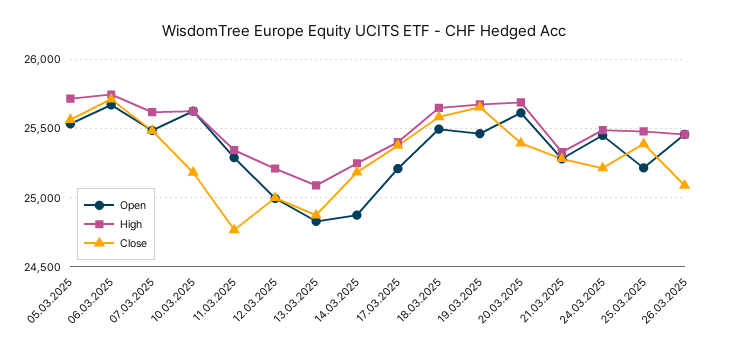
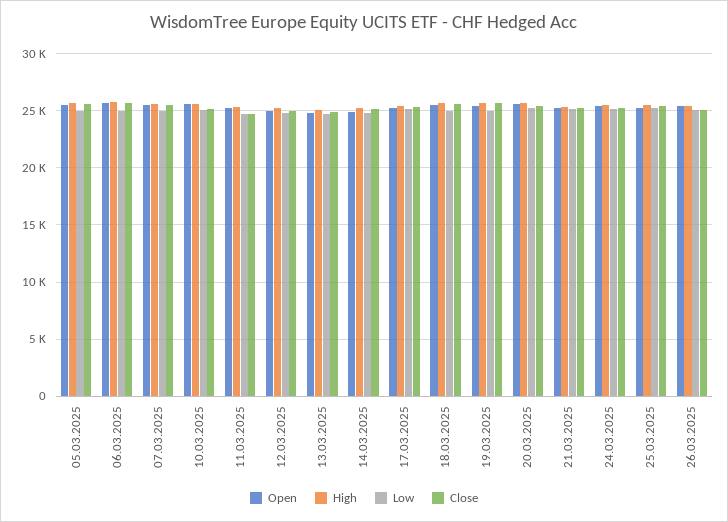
Low, 05.03.2025: none -> 25000
Low, 06.03.2025: none -> 25000
Low, 07.03.2025: none -> 25000
Low, 10.03.2025: none -> 25000
Low, 11.03.2025: none -> 25000
Low, 12.03.2025: none -> 25000
Low, 13.03.2025: none -> 25000
Low, 14.03.2025: none -> 25000
Low, 17.03.2025: none -> 25000
Low, 18.03.2025: none -> 25000
Low, 19.03.2025: none -> 25000
Low, 20.03.2025: none -> 25000
Low, 21.03.2025: none -> 25000
Low, 24.03.2025: none -> 25000
Low, 25.03.2025: none -> 25000
Low, 26.03.2025: none -> 25000

